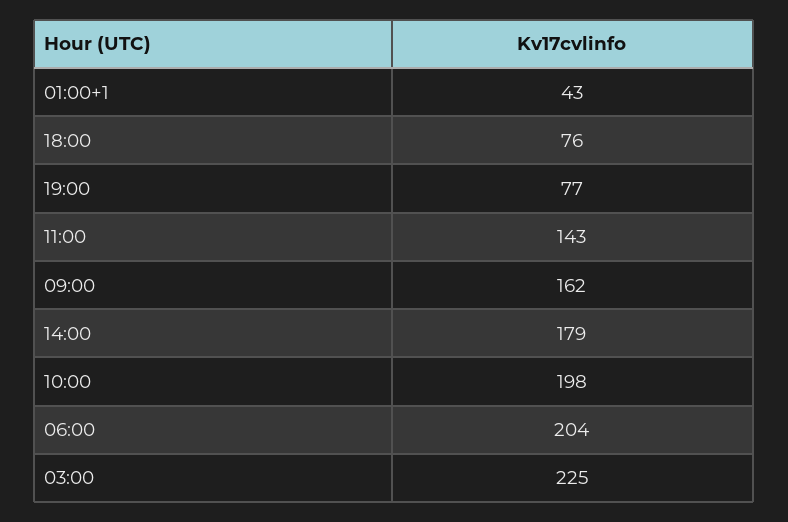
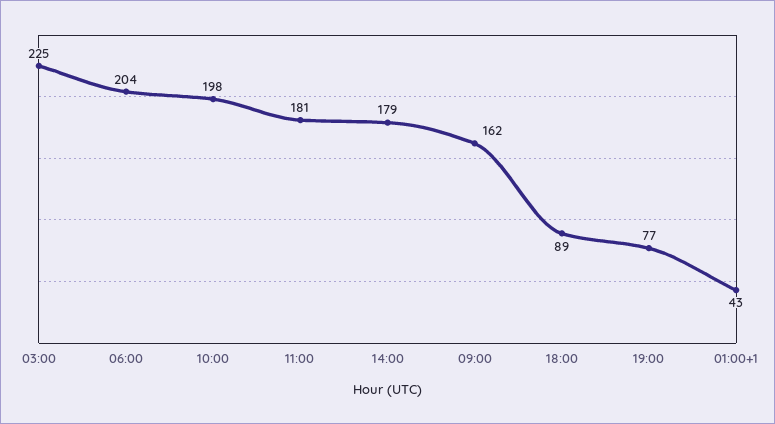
18:00: 76 -> 89
11:00: 143 -> 181

